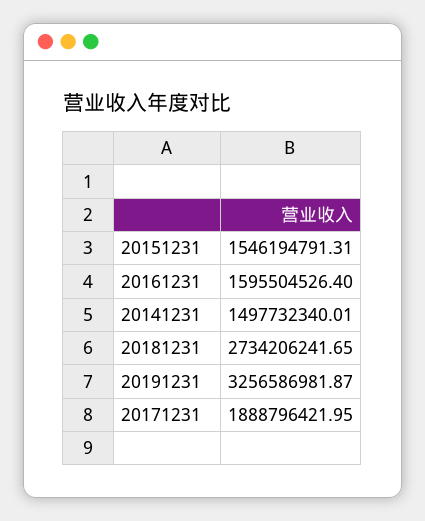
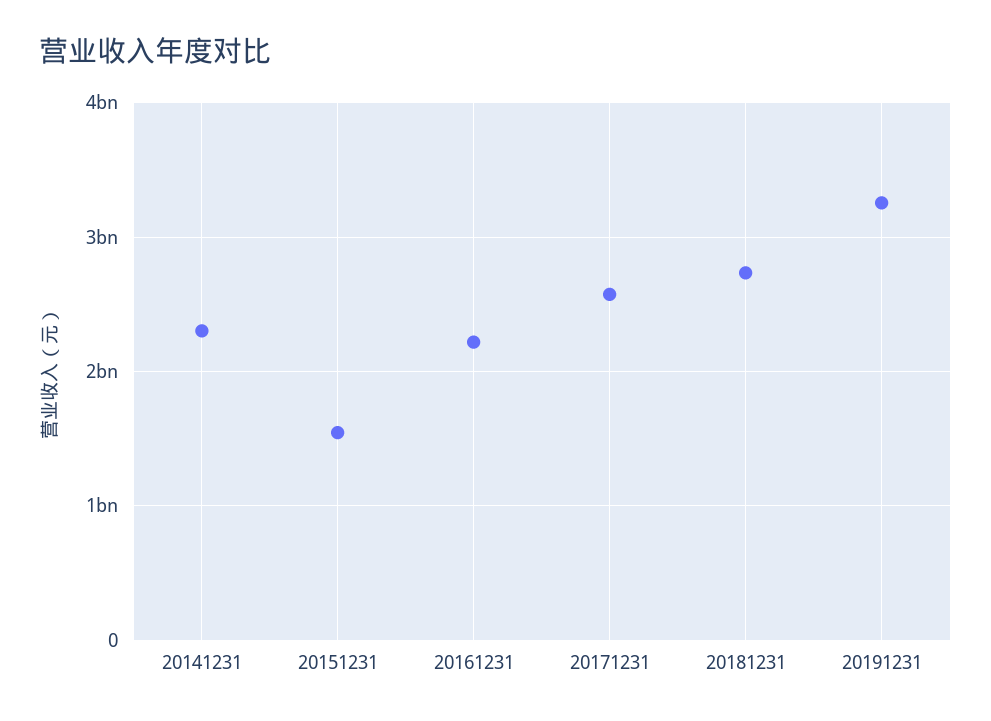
20161231: 1595504526.4 -> 2200000000
20141231: 1497732340.01 -> 2300000000
20171231: 1888796421.95 -> 2600000000

